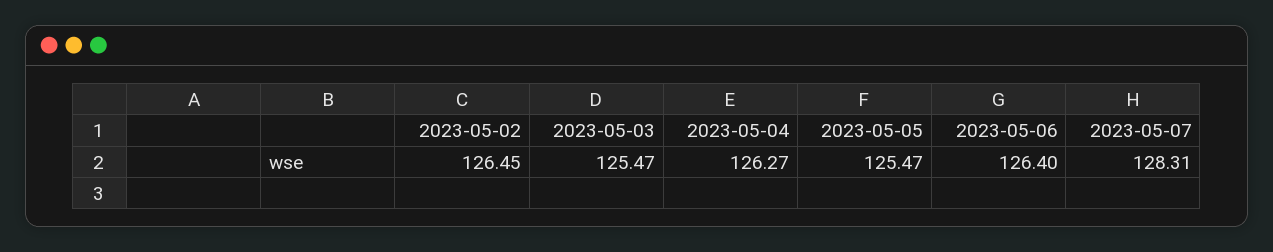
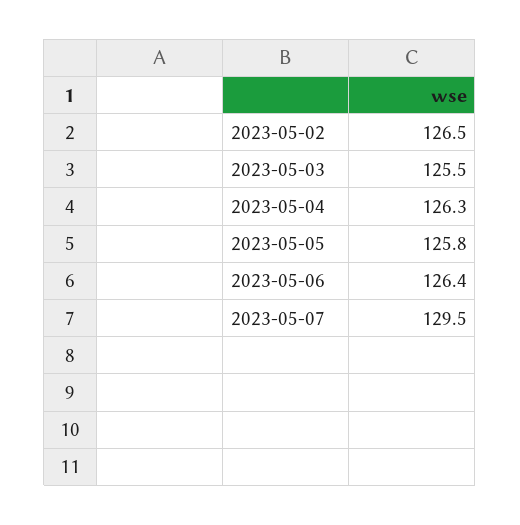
2023-05-05: 125.47 -> 125.8
2023-05-07: 128.31 -> 129.5

